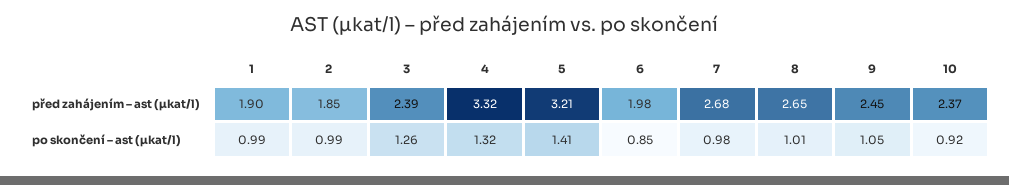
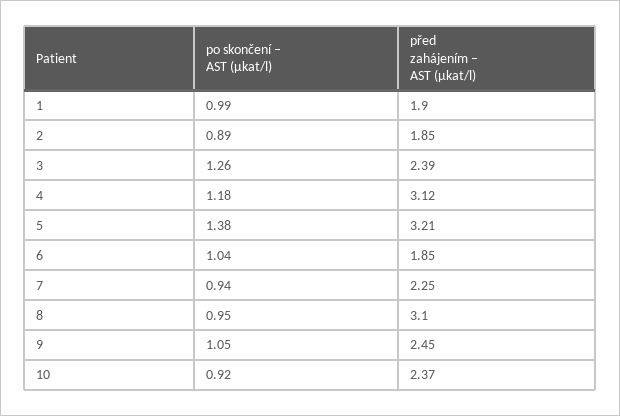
4, před zahájením – ast (µkat/l): 3.32 -> 3.12
6, před zahájením – ast (µkat/l): 1.98 -> 1.85
7, před zahájením – ast (µkat/l): 2.68 -> 2.25
8, před zahájením – ast (µkat/l): 2.65 -> 3.1
2, po skončení – ast (µkat/l): 0.99 -> 0.89
4, po skončení – ast (µkat/l): 1.32 -> 1.18
5, po skončení – ast (µkat/l): 1.41 -> 1.38
6, po skončení – ast (µkat/l): 0.85 -> 1.04
7, po skončení – ast (µkat/l): 0.98 -> 0.94
8, po skončení – ast (µkat/l): 1.01 -> 0.95

